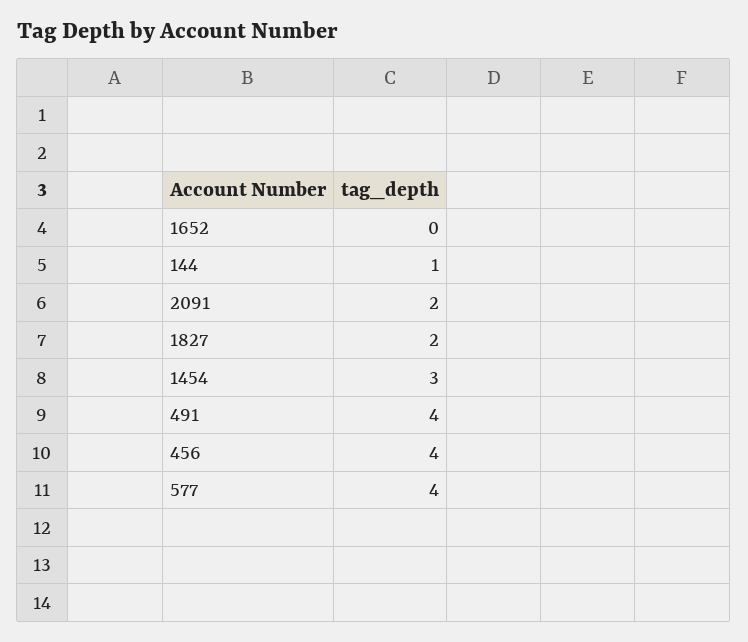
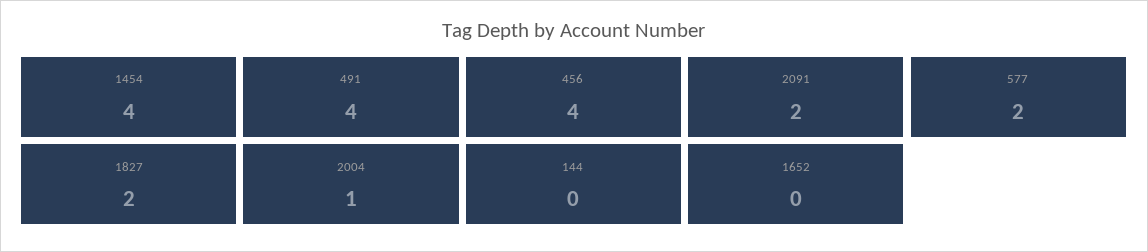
144: 1 -> 0
1454: 3 -> 4
577: 4 -> 2
2004: none -> 1

